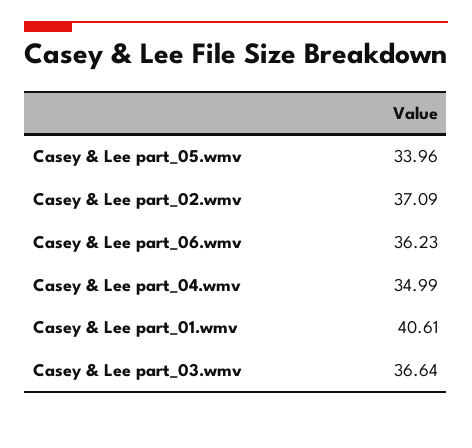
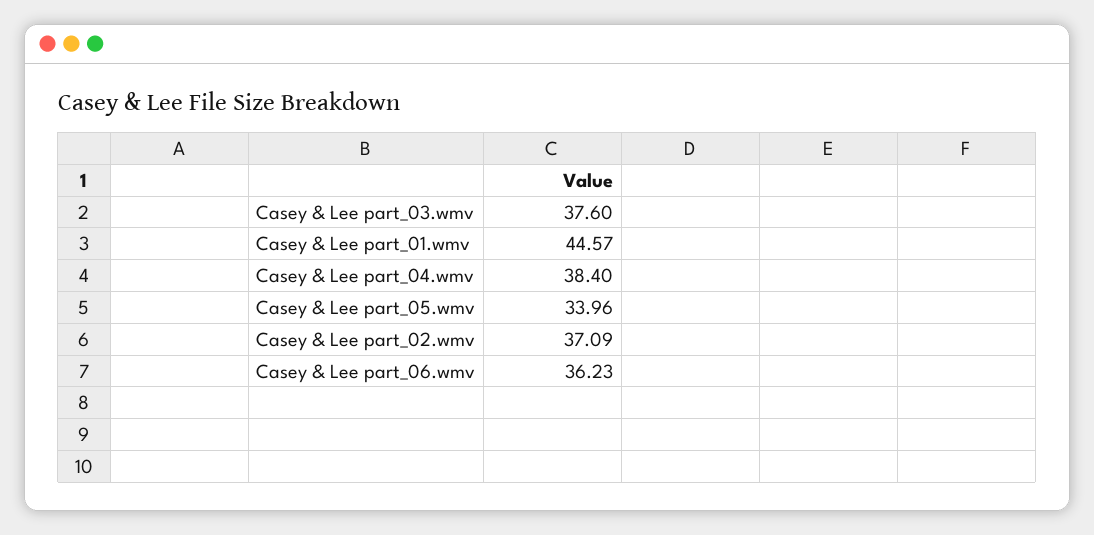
Casey & Lee part_04.wmv: 34.99 -> 38.4
Casey & Lee part_01.wmv: 40.61 -> 44.57
Casey & Lee part_03.wmv: 36.64 -> 37.6

